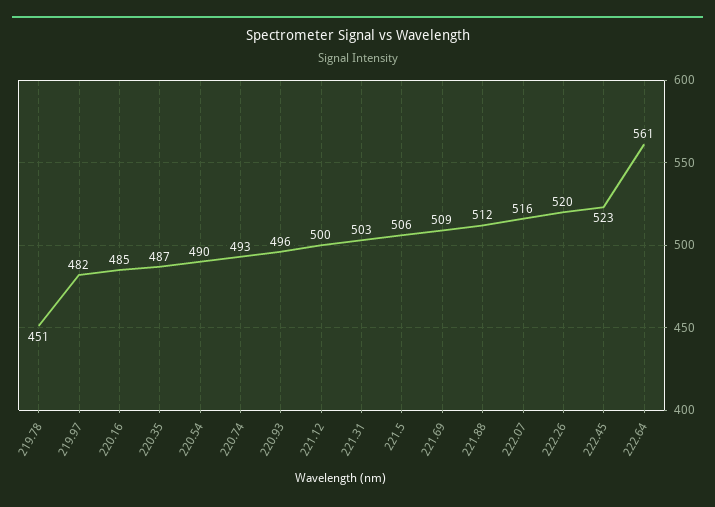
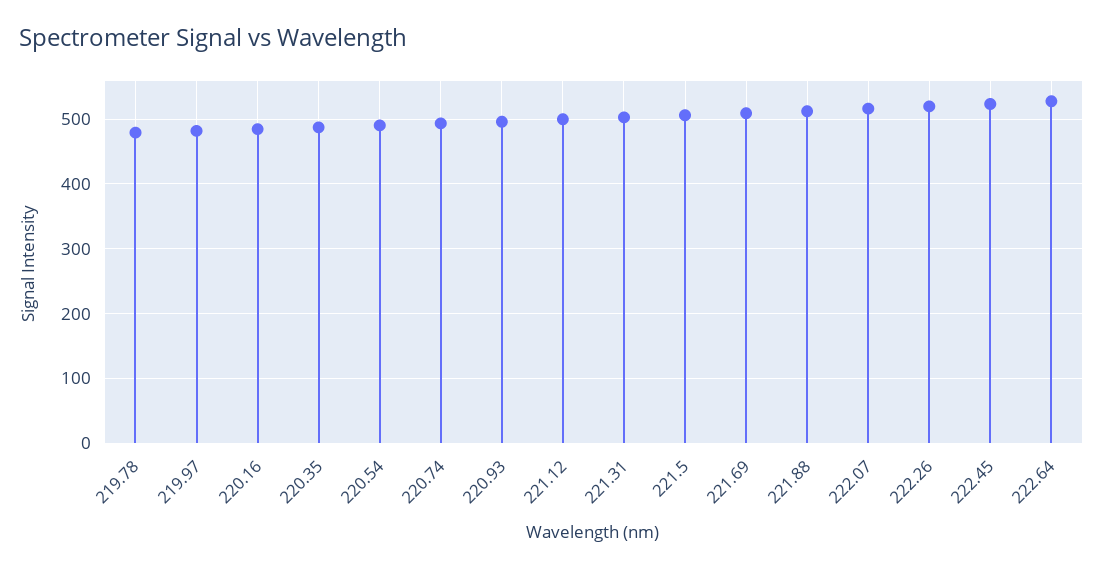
219.78: 451 -> 480
222.64: 561 -> 530

